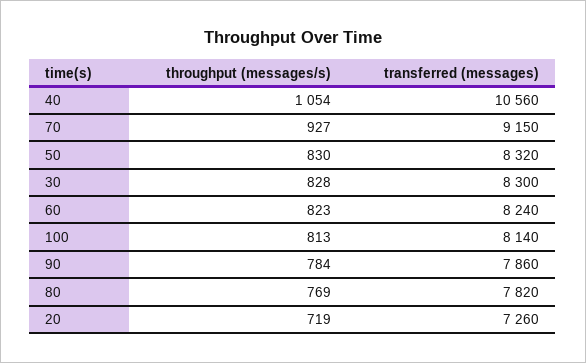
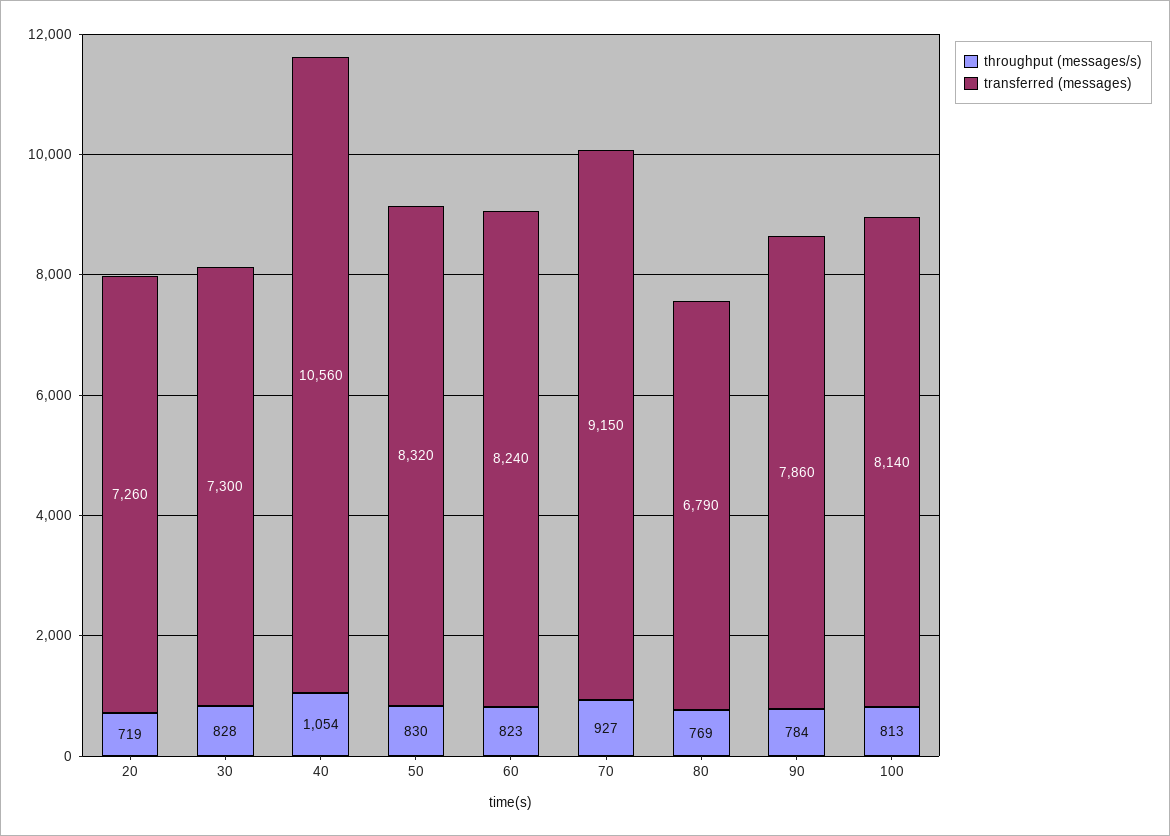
transferred (messages), 30: 8300 -> 7300
transferred (messages), 80: 7820 -> 6790

